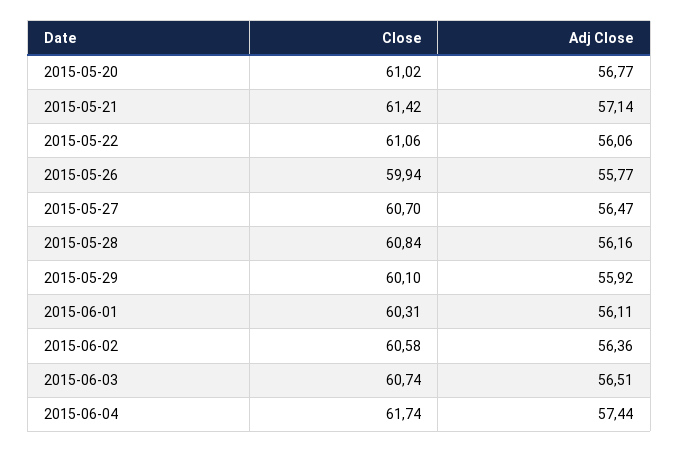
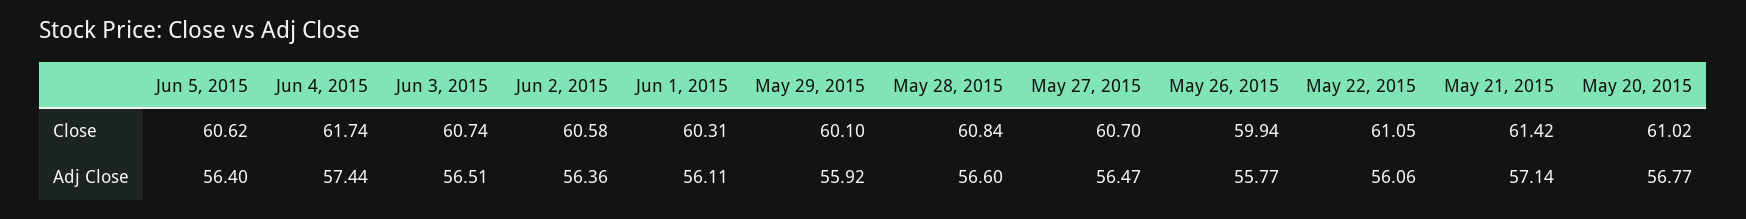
Close, 2015-05-22: 61.06 -> 61.05
Adj Close, 2015-05-28: 56.16 -> 56.6
Close, Jun 5, 2015: none -> 60.62
Adj Close, Jun 5, 2015: none -> 56.4

